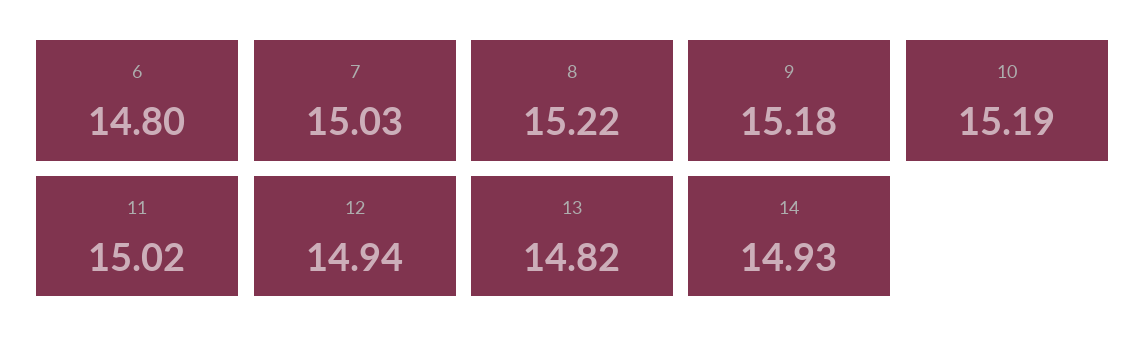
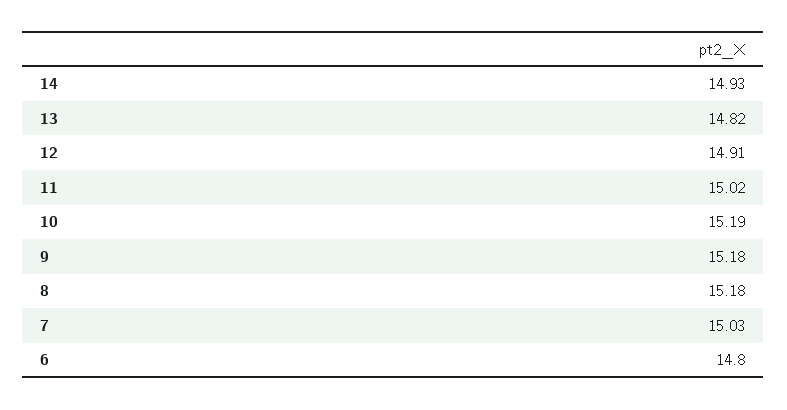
8: 15.22 -> 15.18
12: 14.94 -> 14.91

